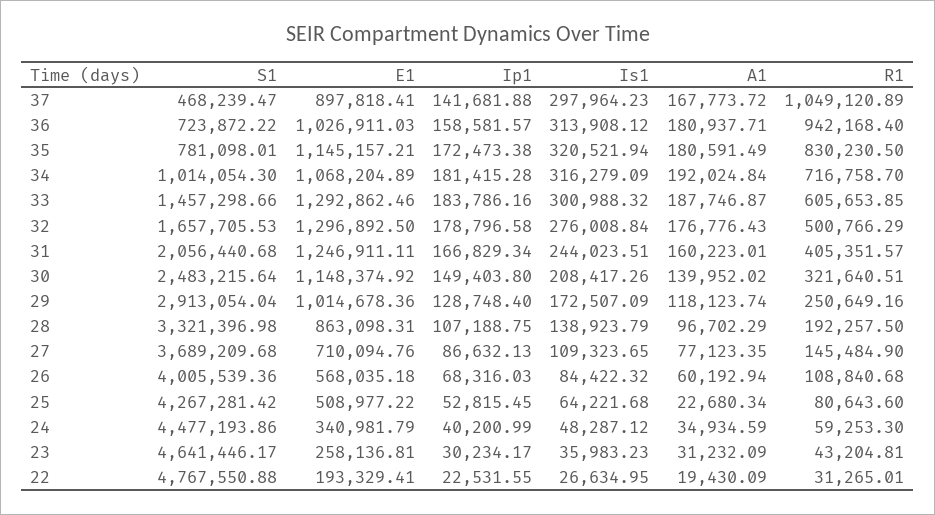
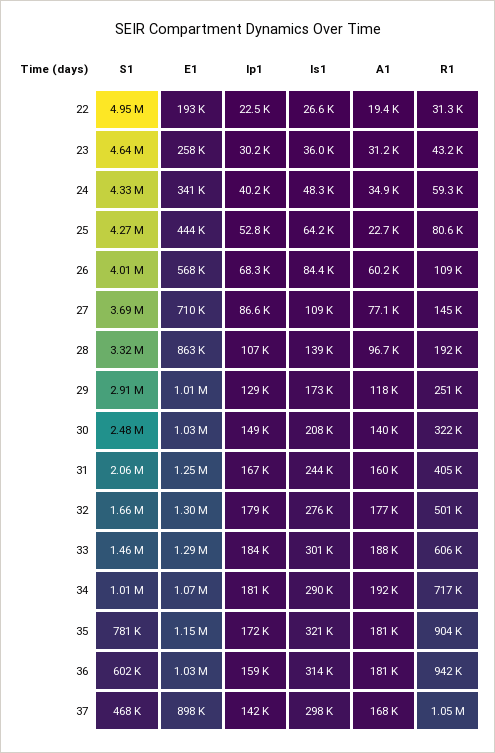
S1, 36: 723872.22 -> 602000
R1, 35: 830230.5 -> 904000
Is1, 34: 316279.09 -> 290000
E1, 30: 1148374.92 -> 1030000
E1, 25: 508977.22 -> 444000
S1, 24: 4477193.86 -> 4330000
S1, 22: 4767550.88 -> 4950000

